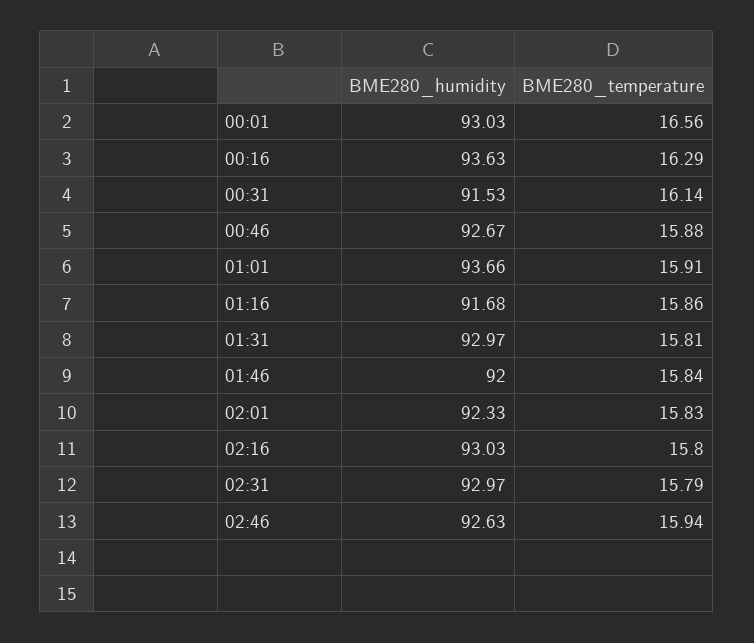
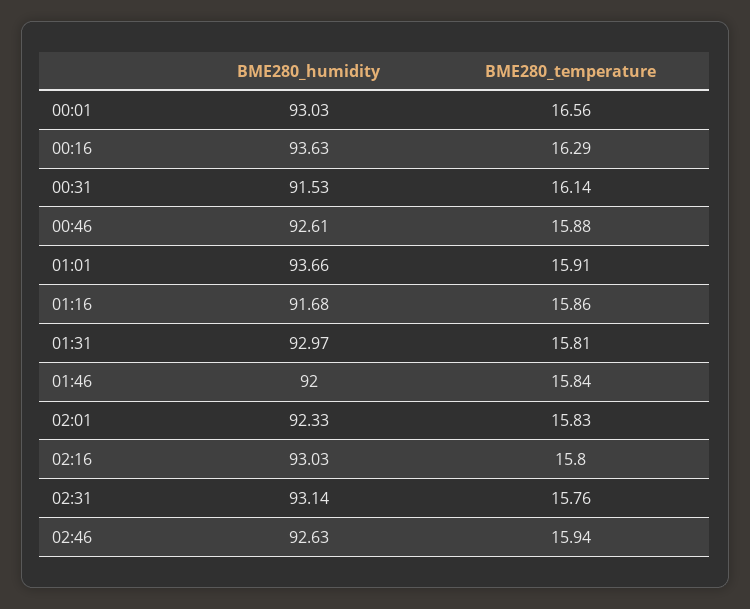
BME280_humidity, 00:46: 92.67 -> 92.61
BME280_humidity, 02:31: 92.97 -> 93.14
BME280_temperature, 02:31: 15.79 -> 15.76

